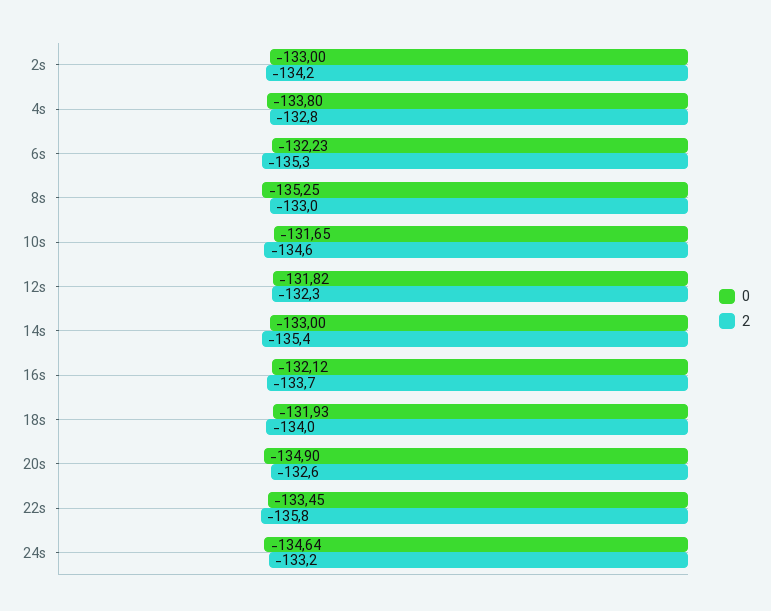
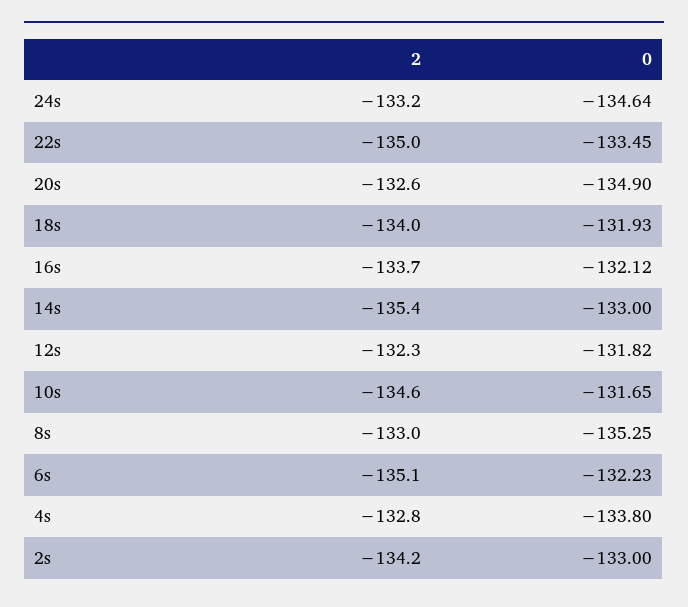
2, 6s: -135.3 -> -135.1
2, 22s: -135.8 -> -135

